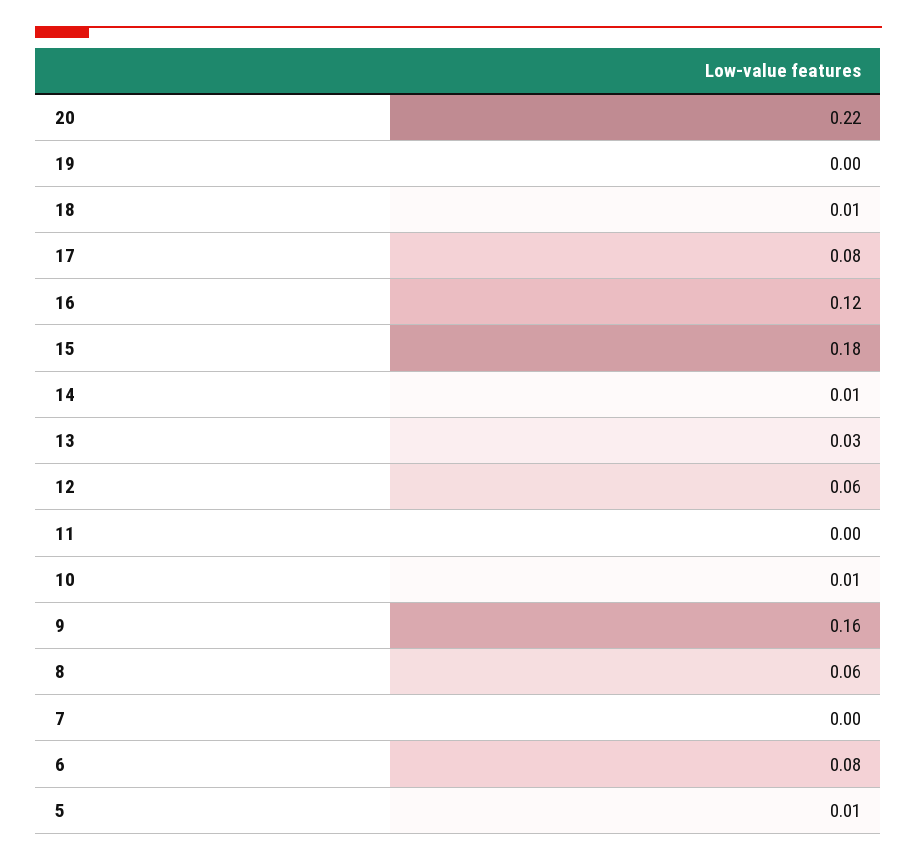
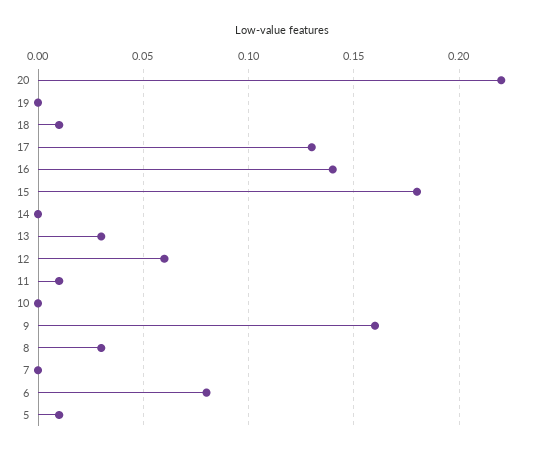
17: 0.08 -> 0.13
16: 0.12 -> 0.14
14: 0.01 -> 0
11: 0 -> 0.01
10: 0.01 -> 0
8: 0.06 -> 0.03

